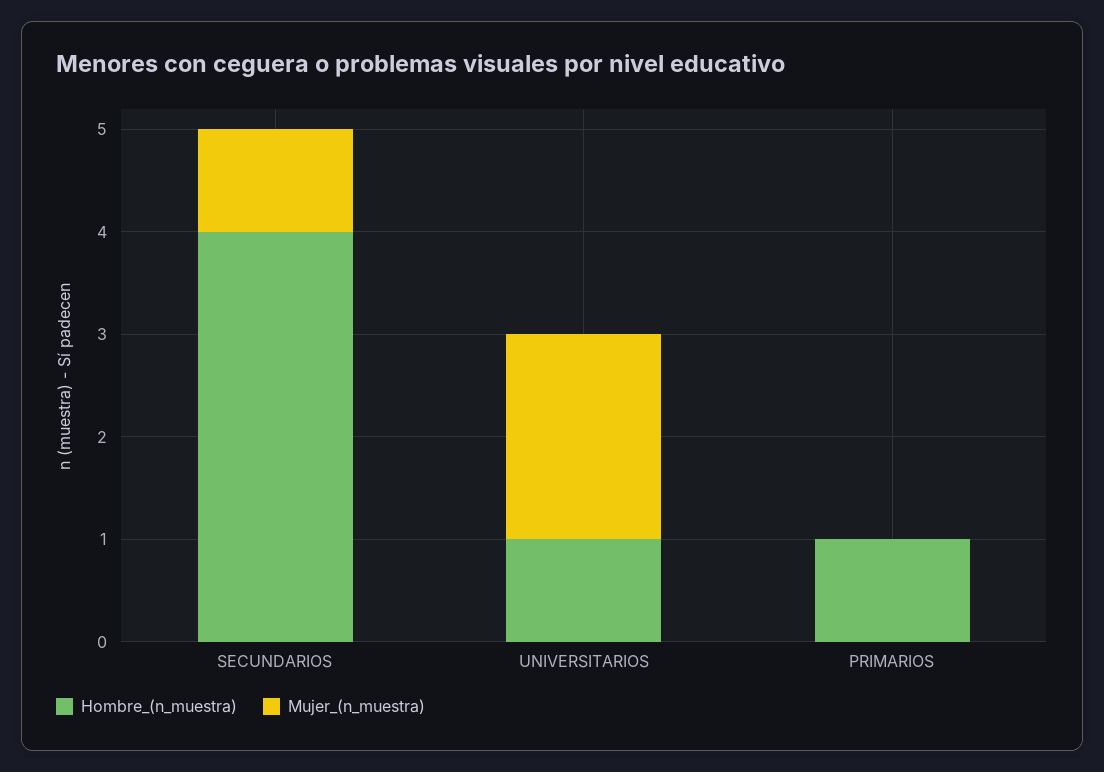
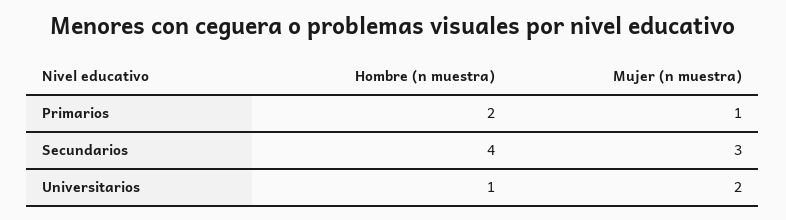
Mujer_(n_muestra), SECUNDARIOS: 1 -> 3
Hombre_(n_muestra), PRIMARIOS: 1 -> 2
Mujer_(n_muestra), PRIMARIOS: 0 -> 1

